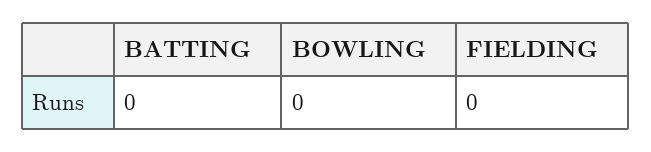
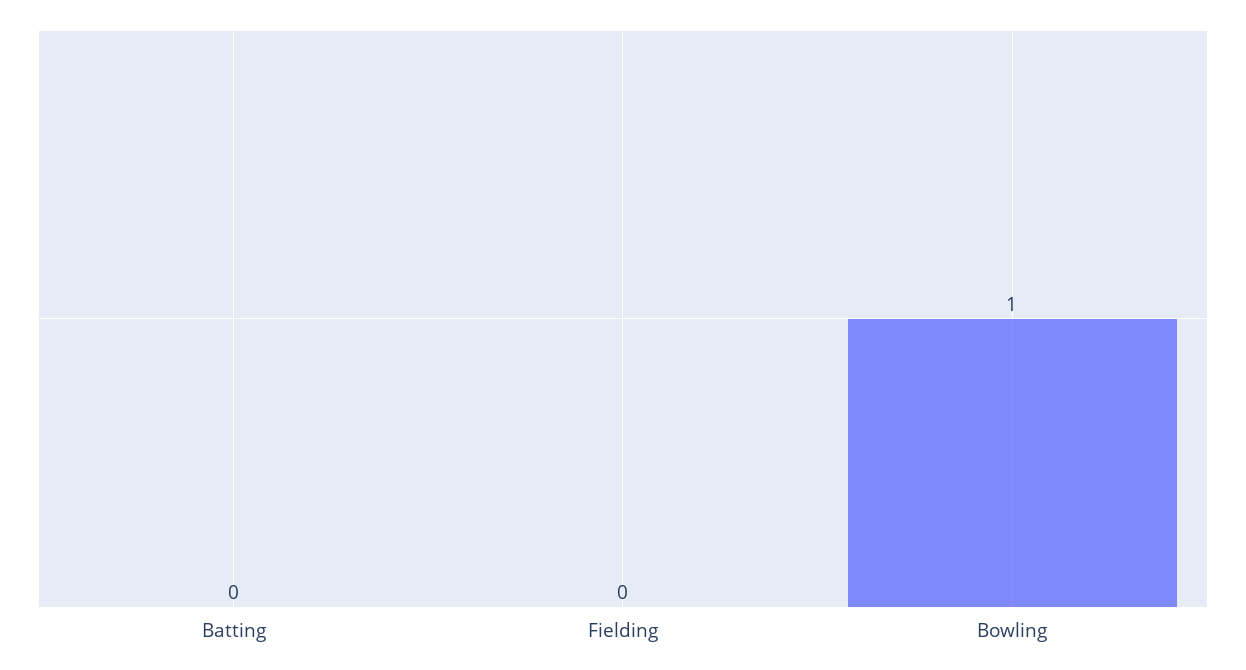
BOWLING: 0 -> 1

